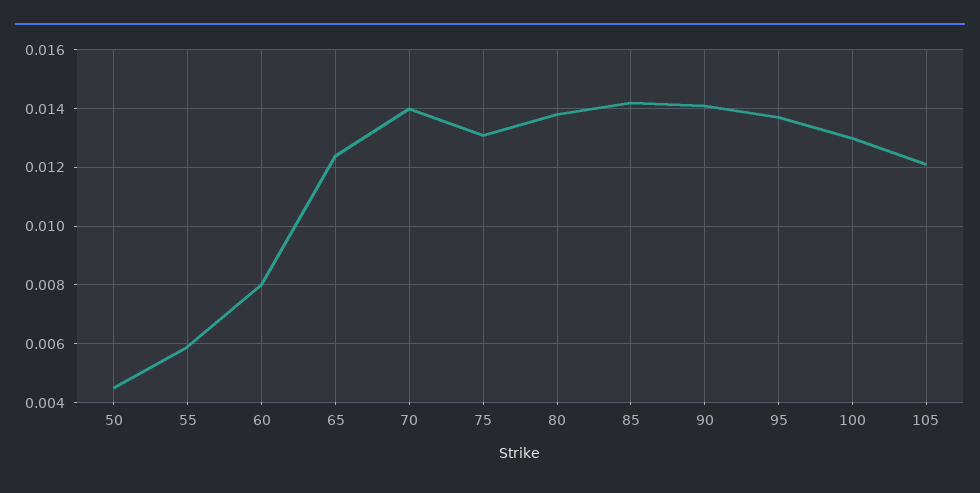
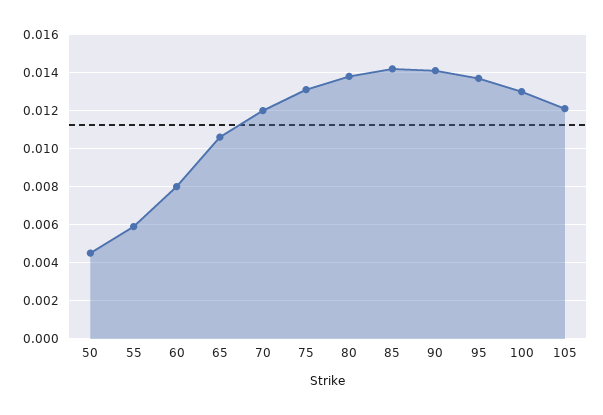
65: 0.0125 -> 0.0105
70: 0.014 -> 0.012

